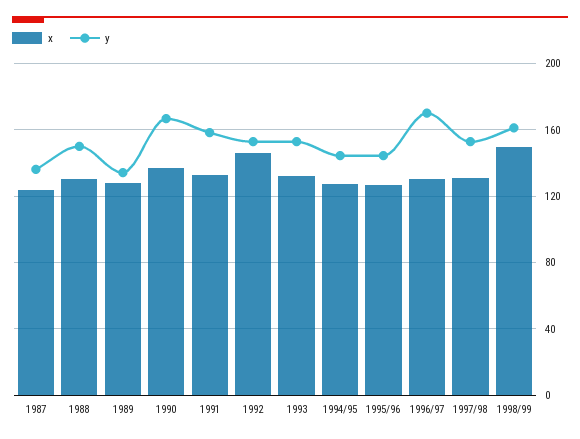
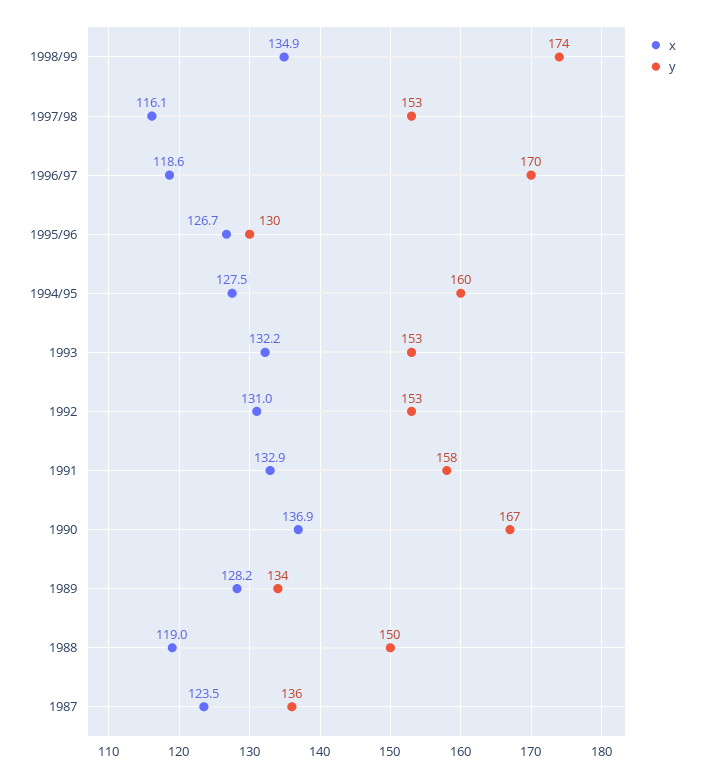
x, 1988: 130 -> 119
x, 1992: 145 -> 131
y, 1994/95: 145 -> 160
y, 1995/96: 145 -> 130
x, 1996/97: 130 -> 118.6
x, 1997/98: 130 -> 116.1
x, 1998/99: 150 -> 134.9
y, 1998/99: 160 -> 174

